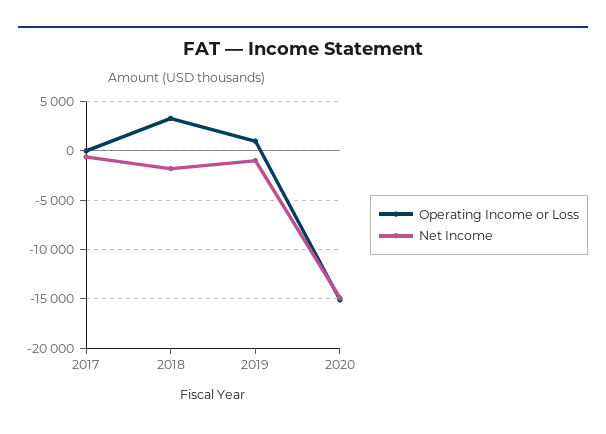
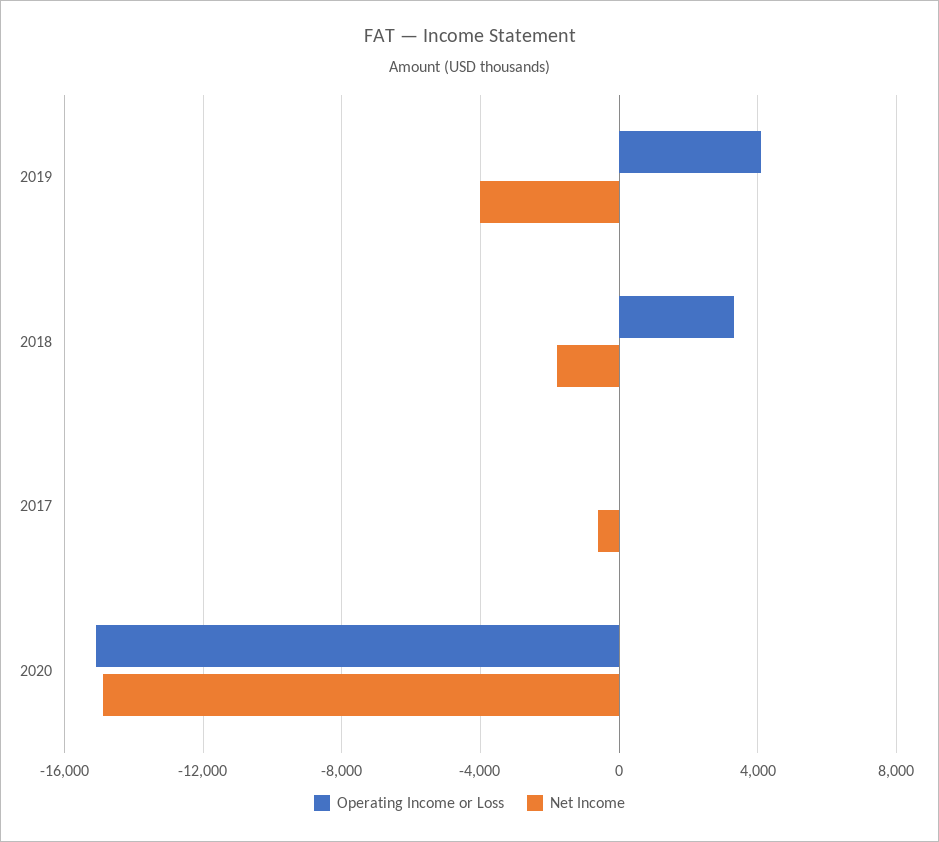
Operating Income or Loss, 2019: 1000 -> 4000
Net Income, 2019: -1000 -> -4000

